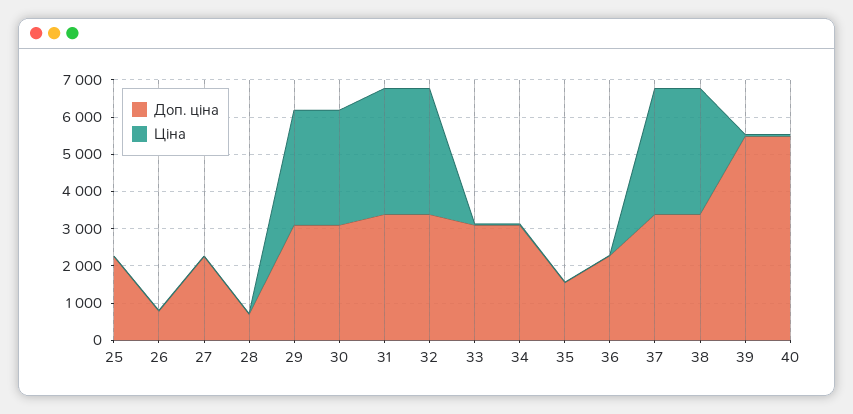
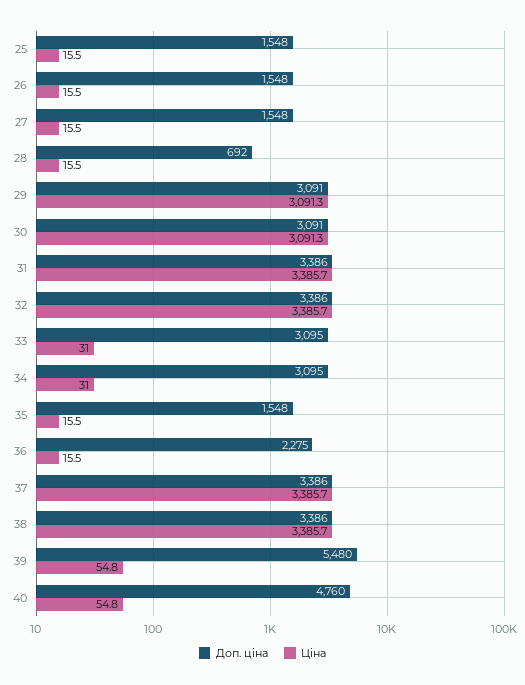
Доп. ціна, 25: 2250 -> 1548
Доп. ціна, 26: 750 -> 1548
Доп. ціна, 27: 2250 -> 1548
Доп. ціна, 40: 5500 -> 4760

